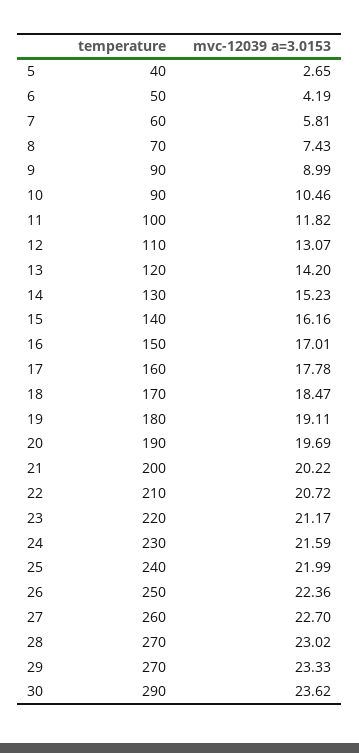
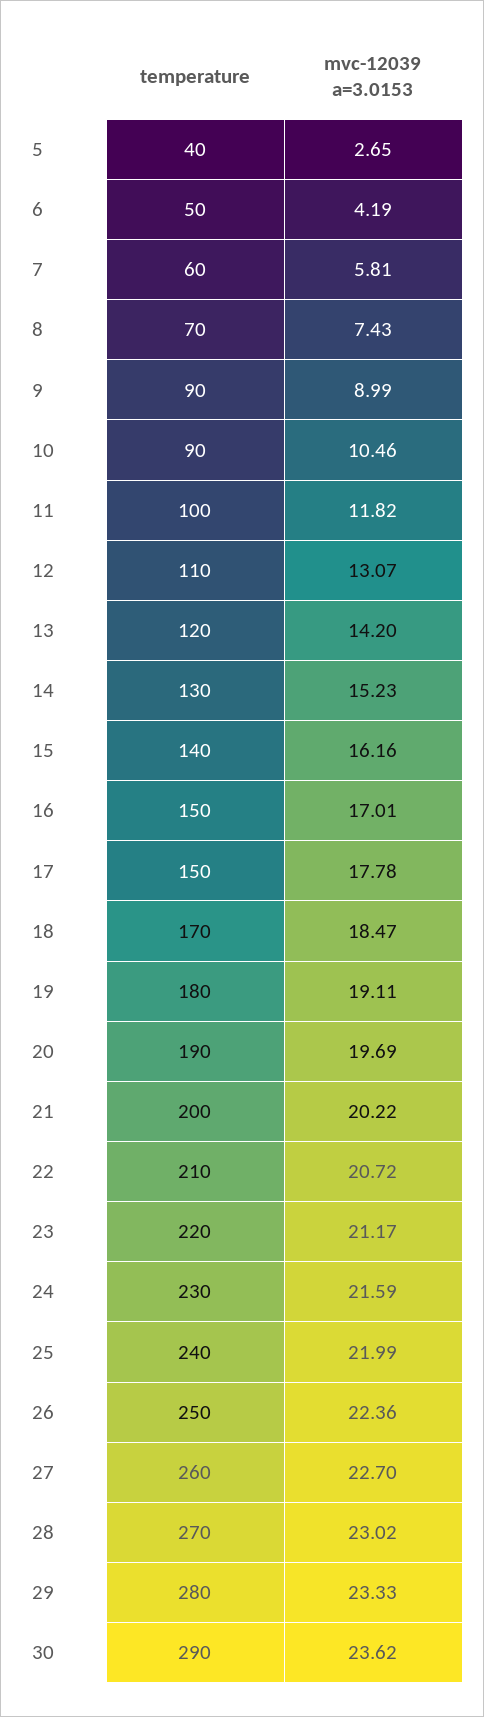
temperature, 17: 160 -> 150
temperature, 29: 270 -> 280

